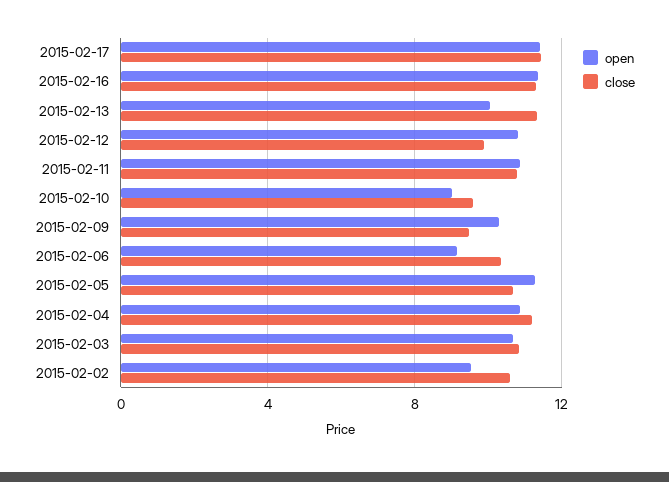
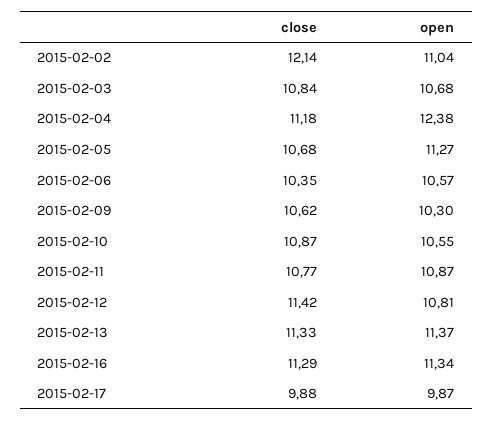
open, 2015-02-17: 11.5 -> 9.87
close, 2015-02-17: 11.5 -> 9.88
open, 2015-02-13: 10 -> 11.37
close, 2015-02-12: 10 -> 11.42
open, 2015-02-10: 9 -> 10.55
close, 2015-02-10: 9.5 -> 10.87
close, 2015-02-09: 9.5 -> 10.62
open, 2015-02-06: 9 -> 10.57
open, 2015-02-04: 11 -> 12.38
open, 2015-02-02: 9.5 -> 11.04
close, 2015-02-02: 10.5 -> 12.14

